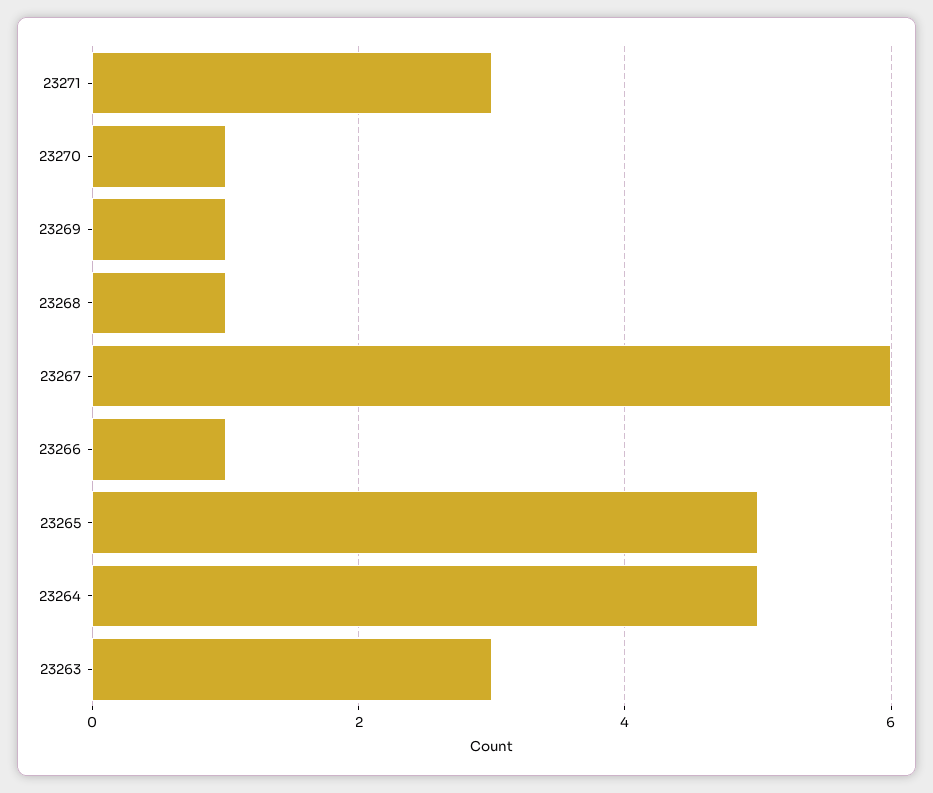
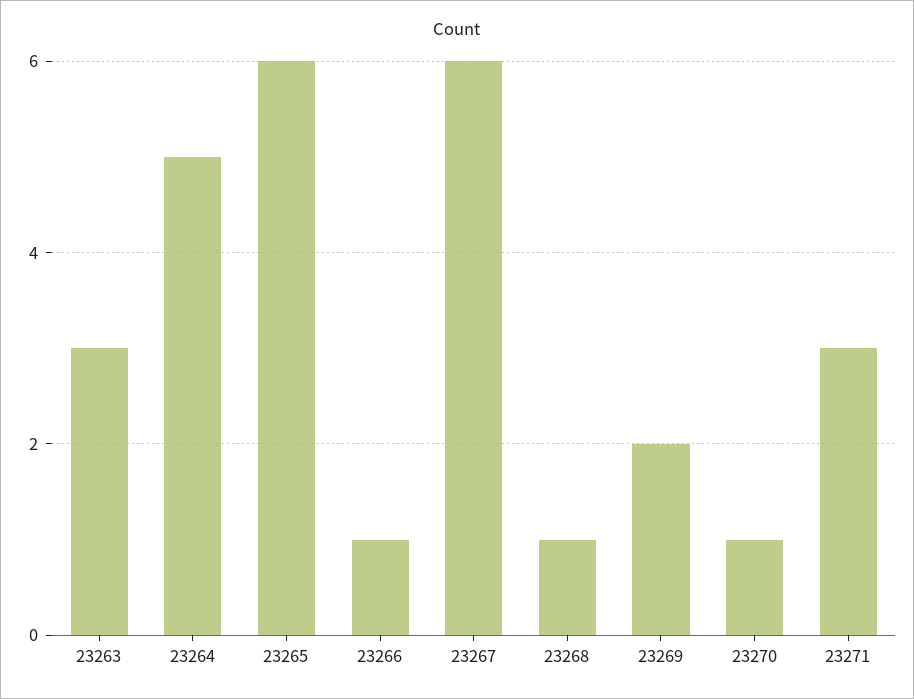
23269: 1 -> 2
23265: 5 -> 6

